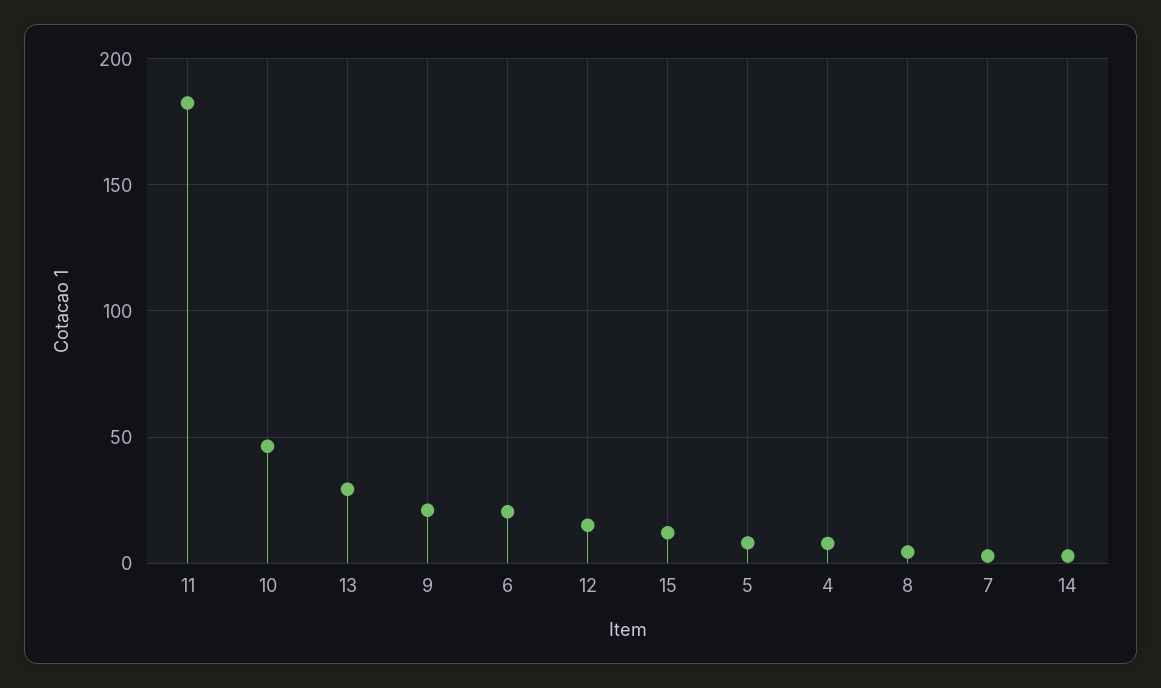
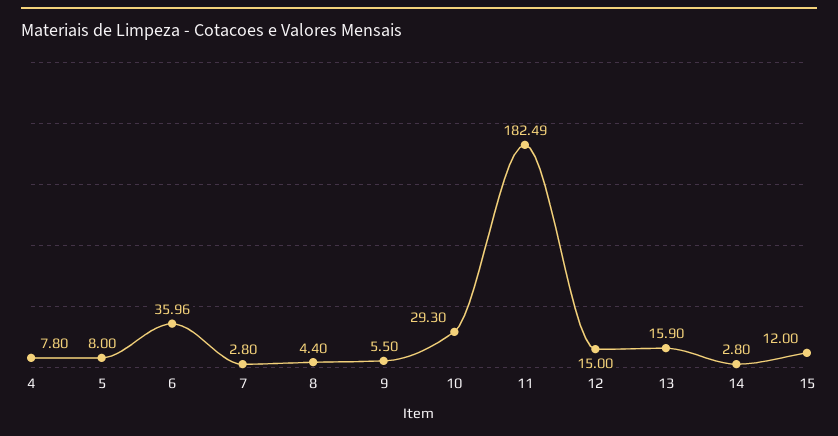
10: 45 -> 29.3
13: 30 -> 15.9
9: 20 -> 5.5
6: 20 -> 35.96

